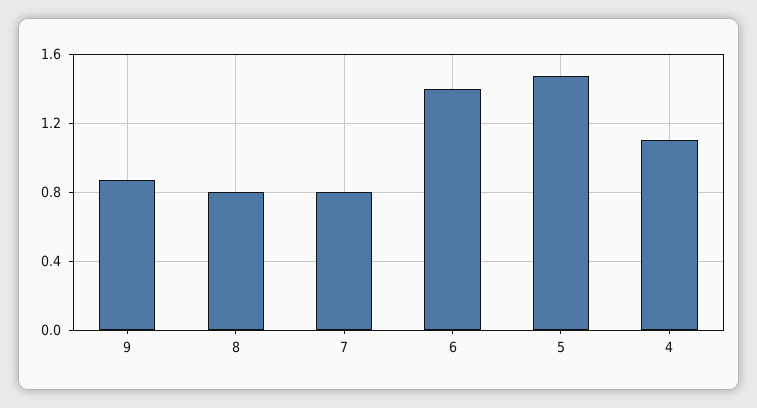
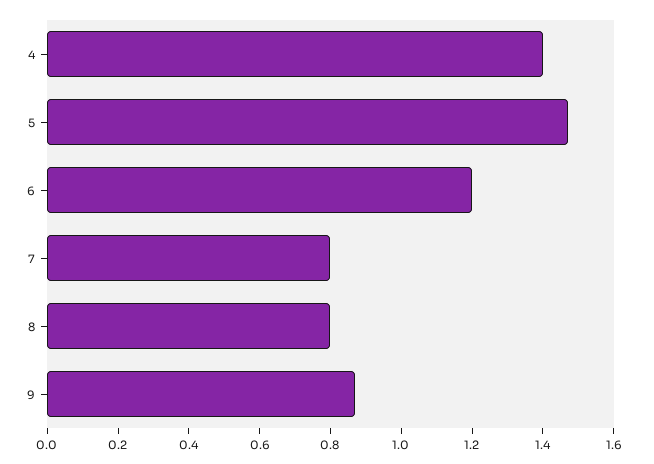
6: 1.4 -> 1.2
4: 1.1 -> 1.4

